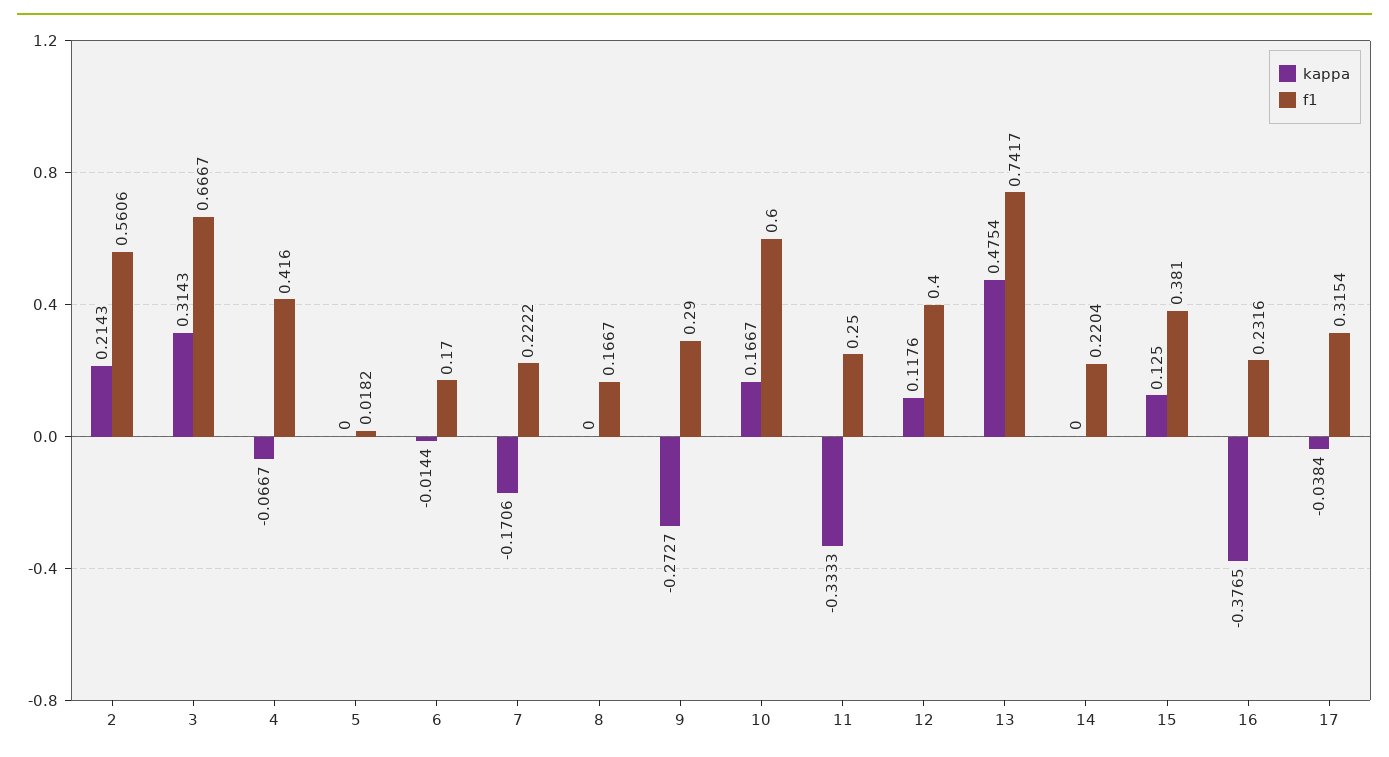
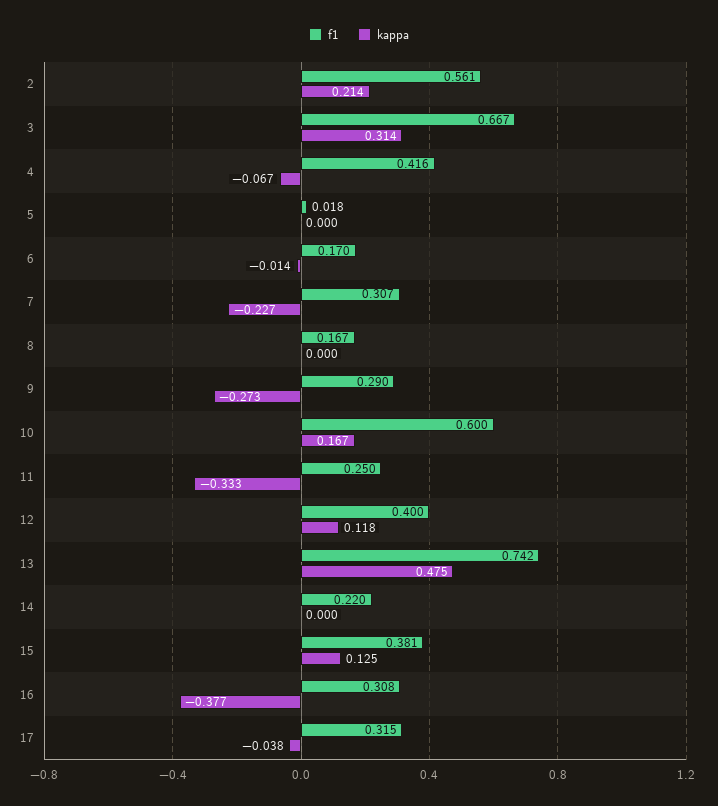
kappa, 7: -0.1706 -> -0.227
f1, 7: 0.2222 -> 0.307
f1, 16: 0.2316 -> 0.308

